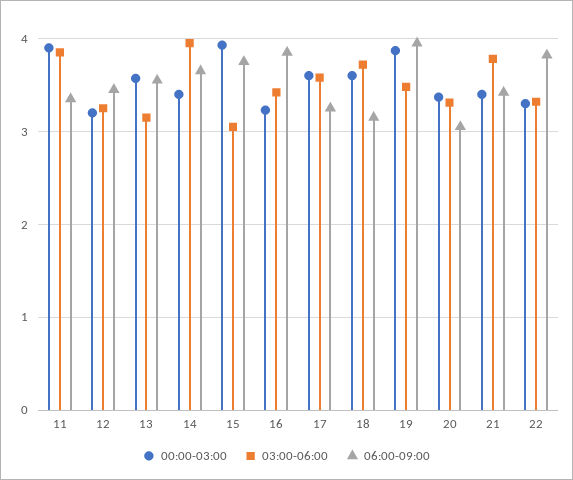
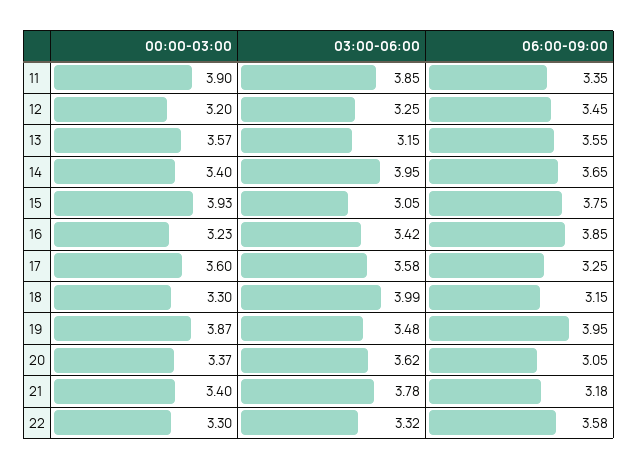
00:00-03:00, 18: 3.6 -> 3.3
03:00-06:00, 18: 3.7 -> 3.99
03:00-06:00, 20: 3.3 -> 3.62
06:00-09:00, 21: 3.4 -> 3.18
06:00-09:00, 22: 3.8 -> 3.58

